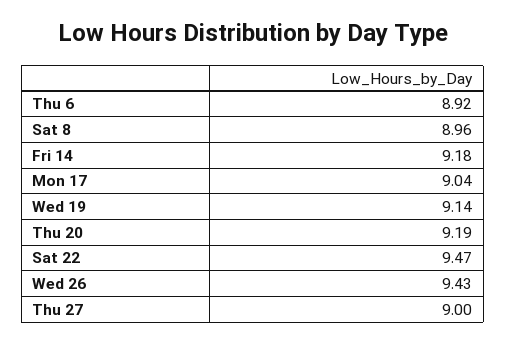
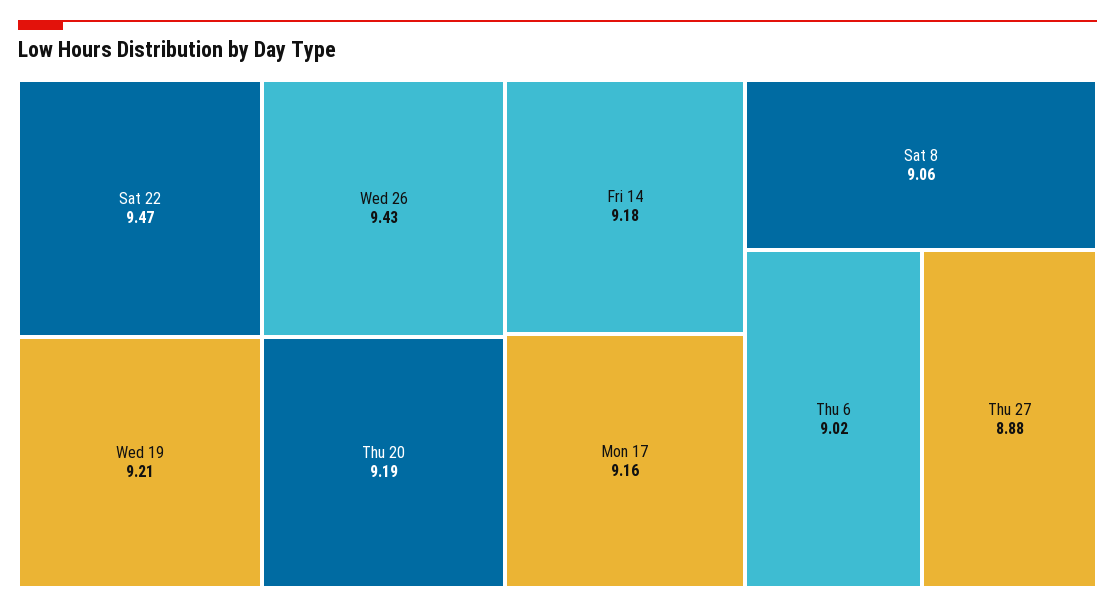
Thu 6: 8.92 -> 9.02
Sat 8: 8.96 -> 9.06
Mon 17: 9.04 -> 9.16
Wed 19: 9.14 -> 9.21
Thu 27: 9 -> 8.88

